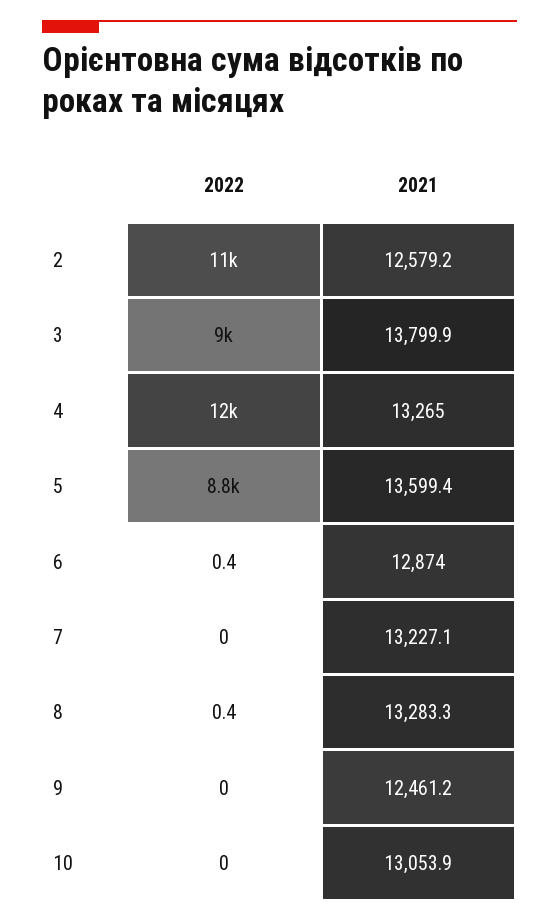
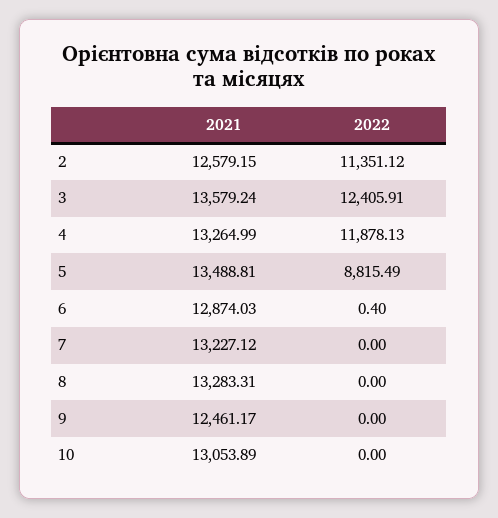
2022, 3: 9000 -> 12405.91
2021, 3: 13799.9 -> 13579.24
2021, 5: 13599.4 -> 13488.81
2022, 8: 0.4 -> 0

